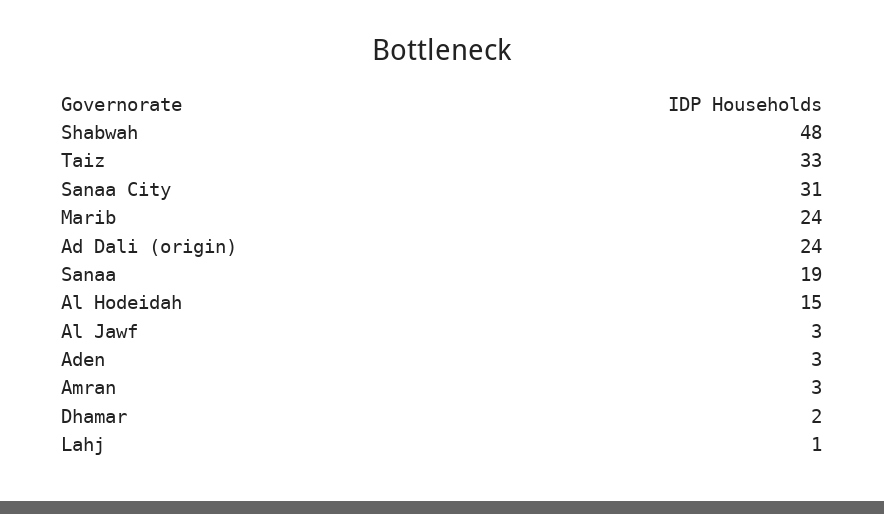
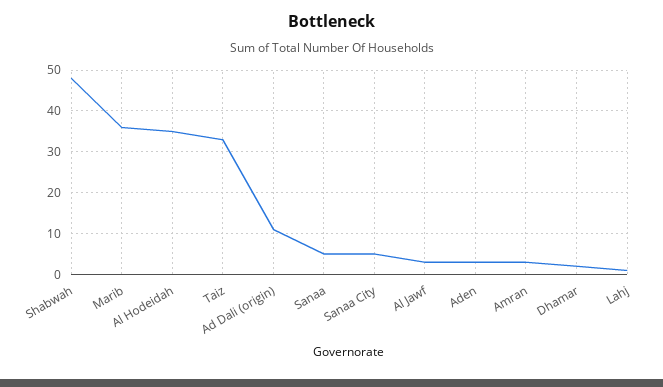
Sanaa City: 31 -> 5
Marib: 24 -> 35
Ad Dali (origin): 24 -> 10
Sanaa: 19 -> 5
Al Hodeidah: 15 -> 35

